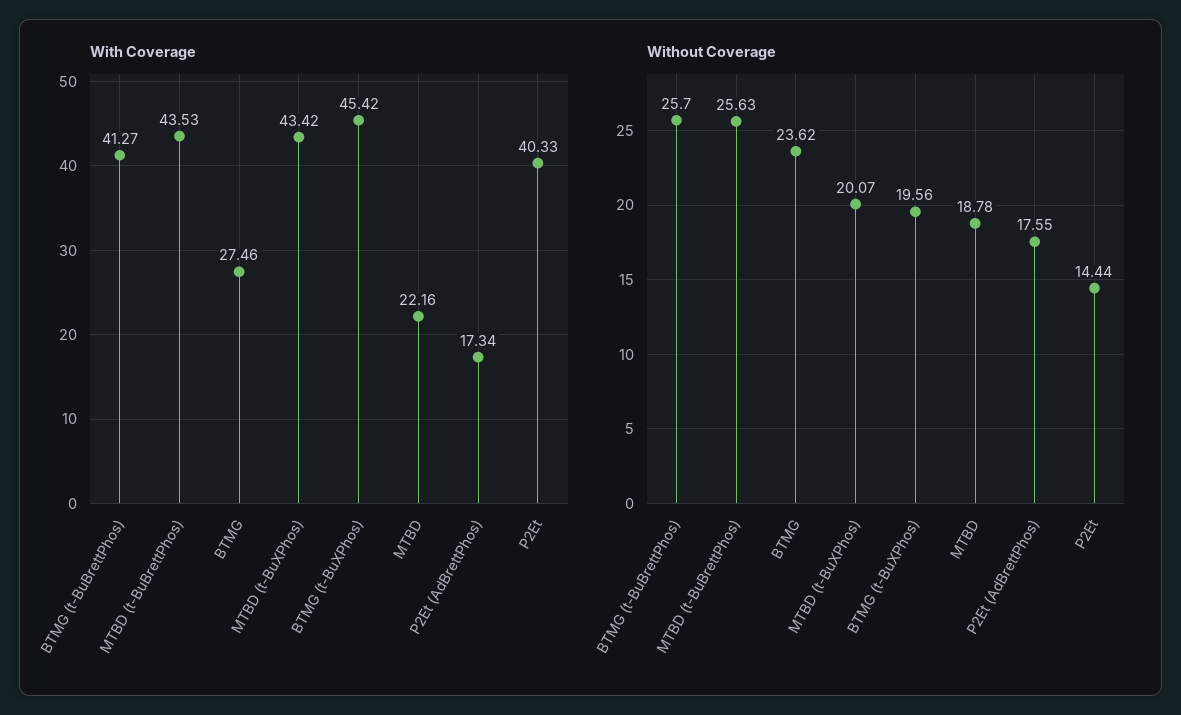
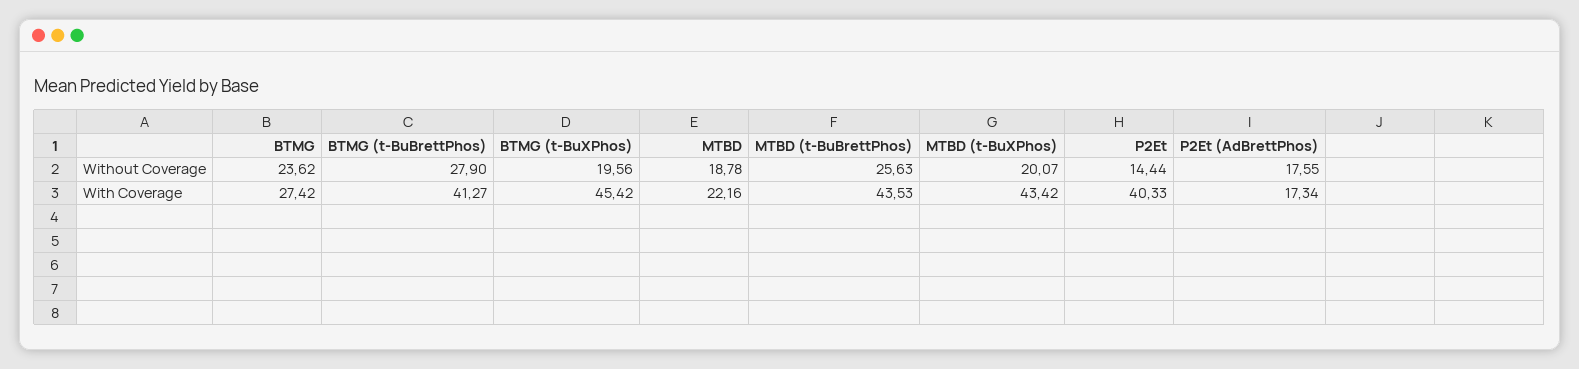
With Coverage, BTMG: 27.46 -> 27.42
Without Coverage, BTMG (t-BuBrettPhos): 25.7 -> 27.9

